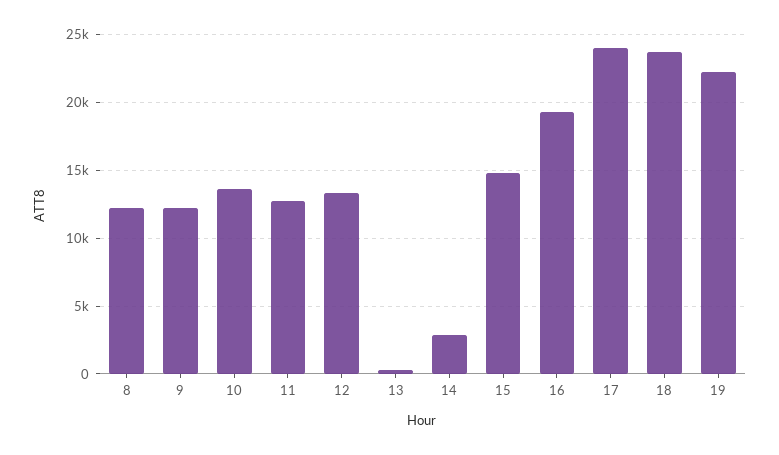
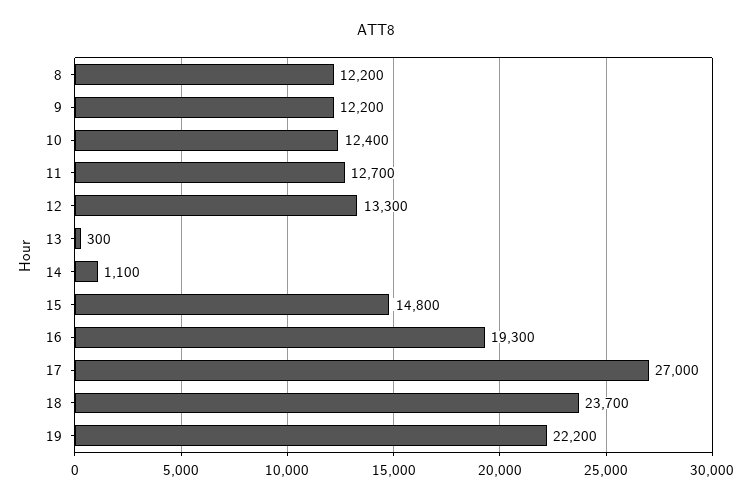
10: 13500 -> 12400
14: 3000 -> 1100
17: 24000 -> 27000

